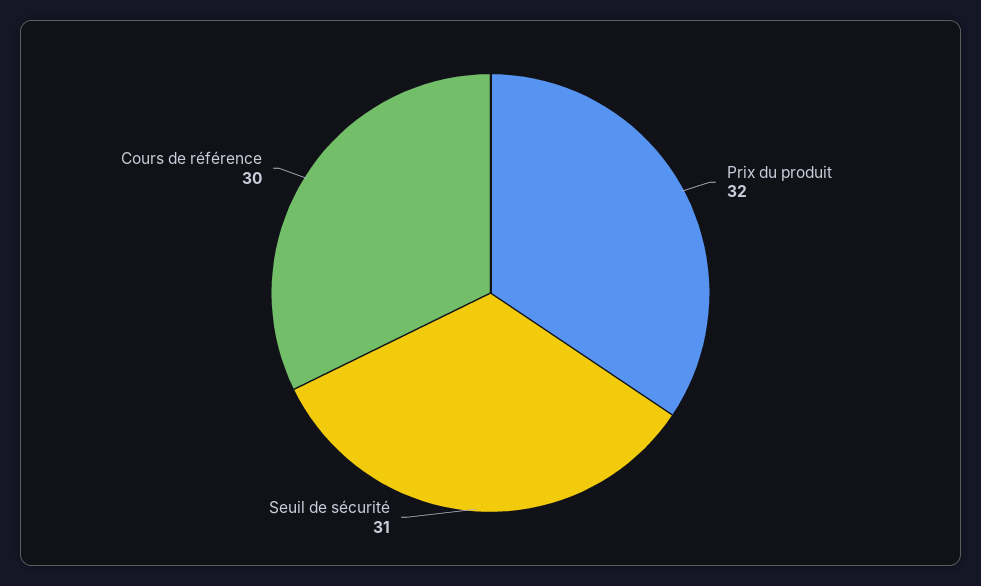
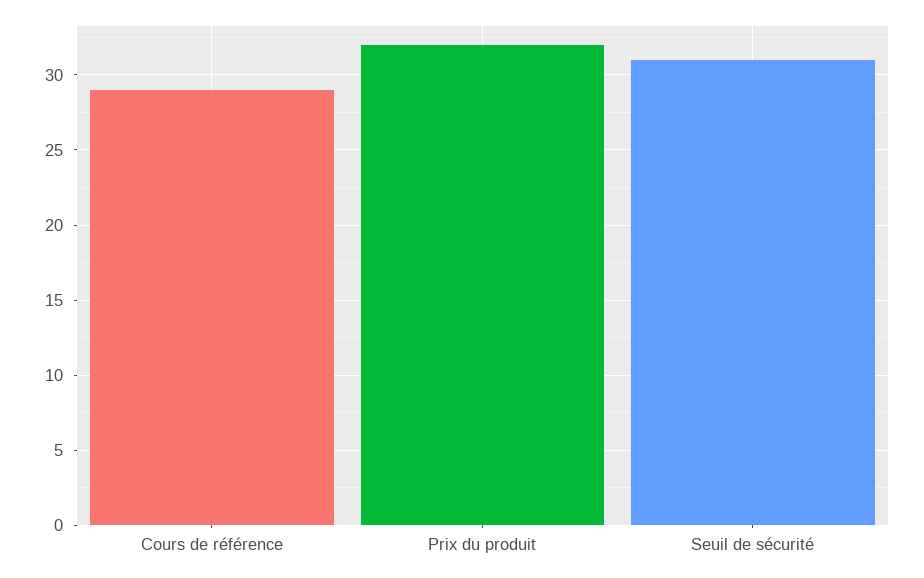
Cours de référence: 30 -> 29

